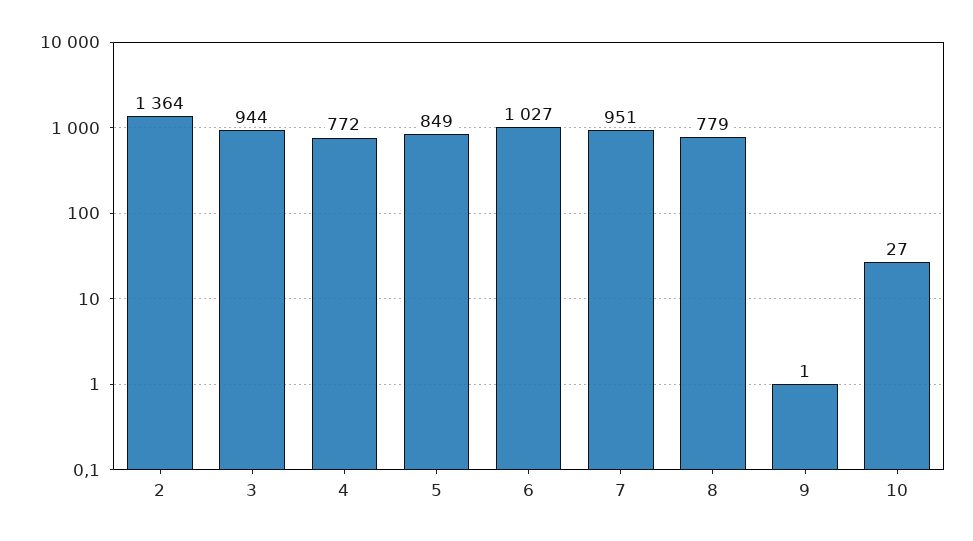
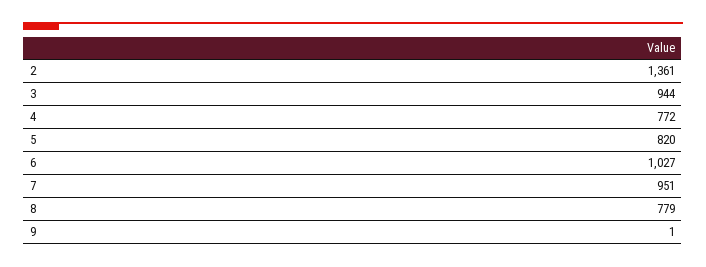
2: 1364 -> 1361
5: 849 -> 820
10: 27 -> none

